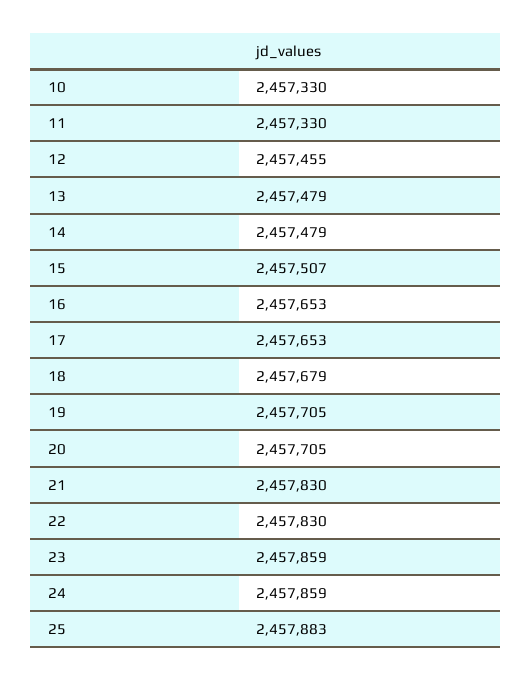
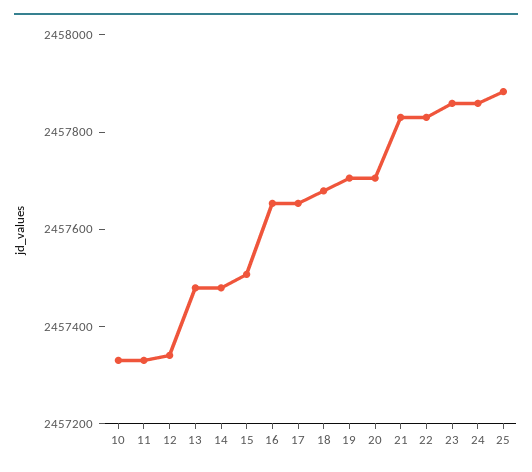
12: 2457455 -> 2457350

